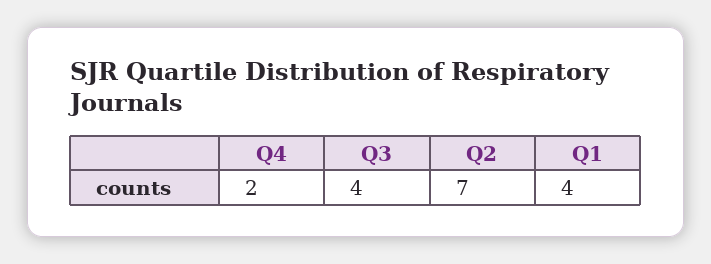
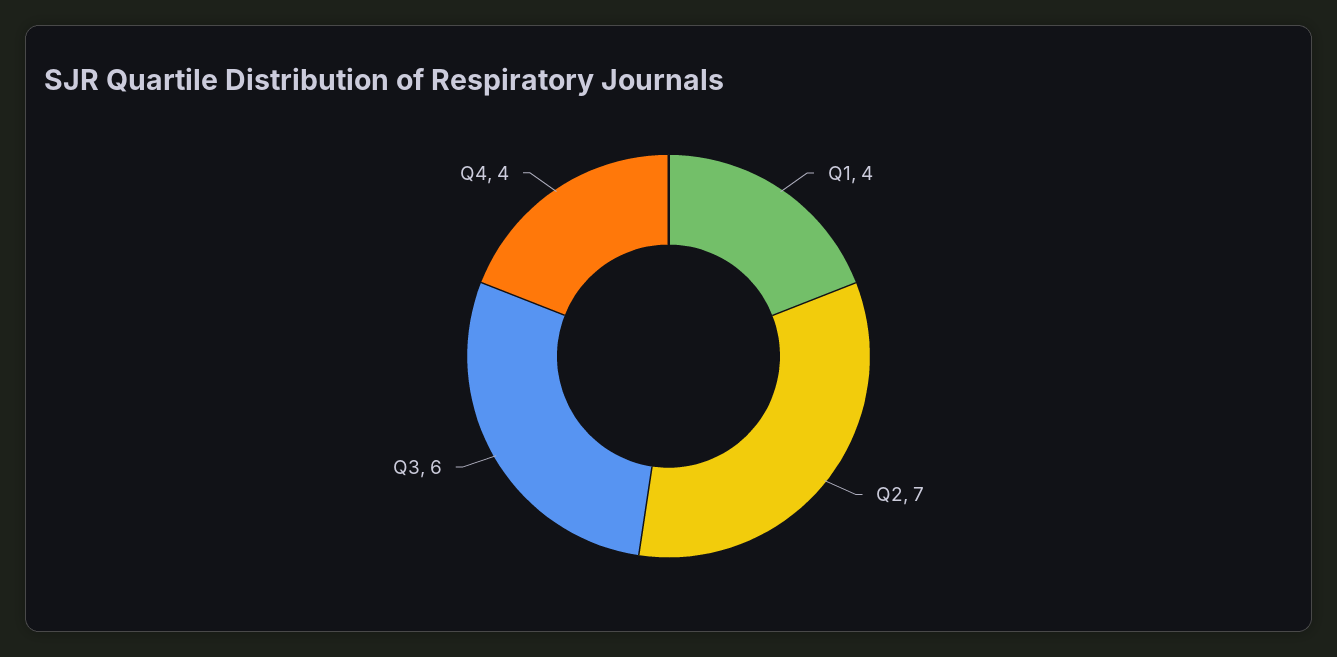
Q4: 2 -> 4
Q3: 4 -> 6

